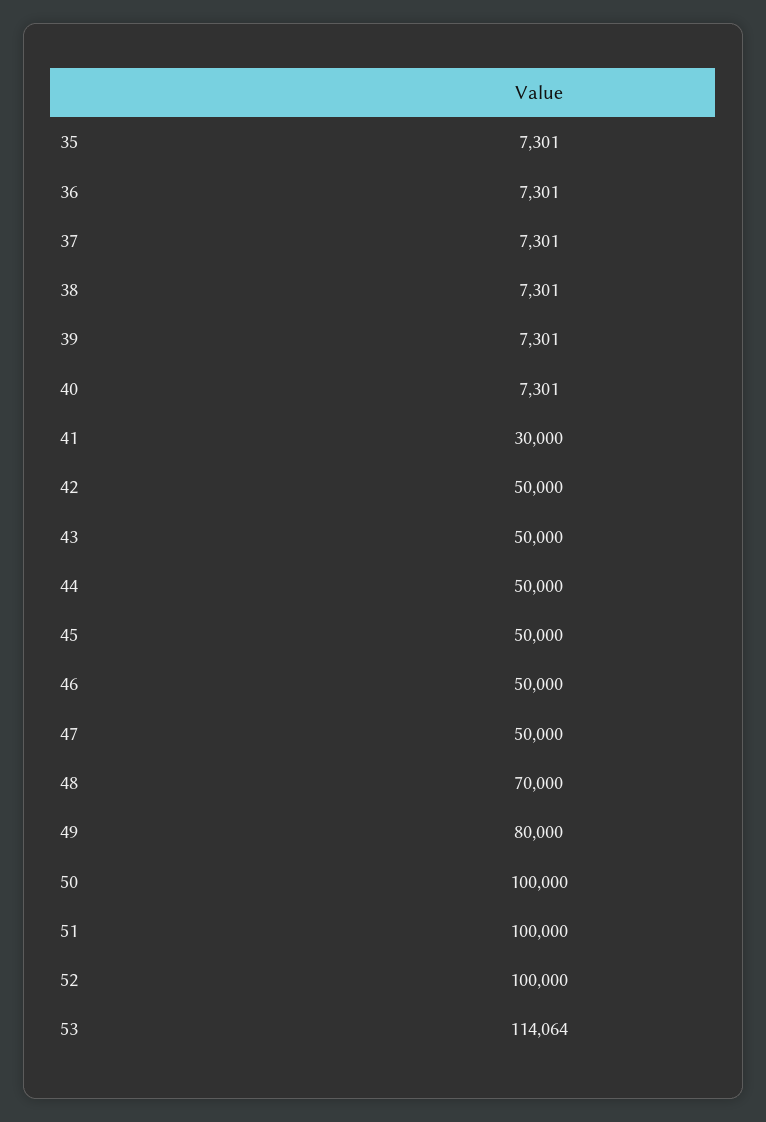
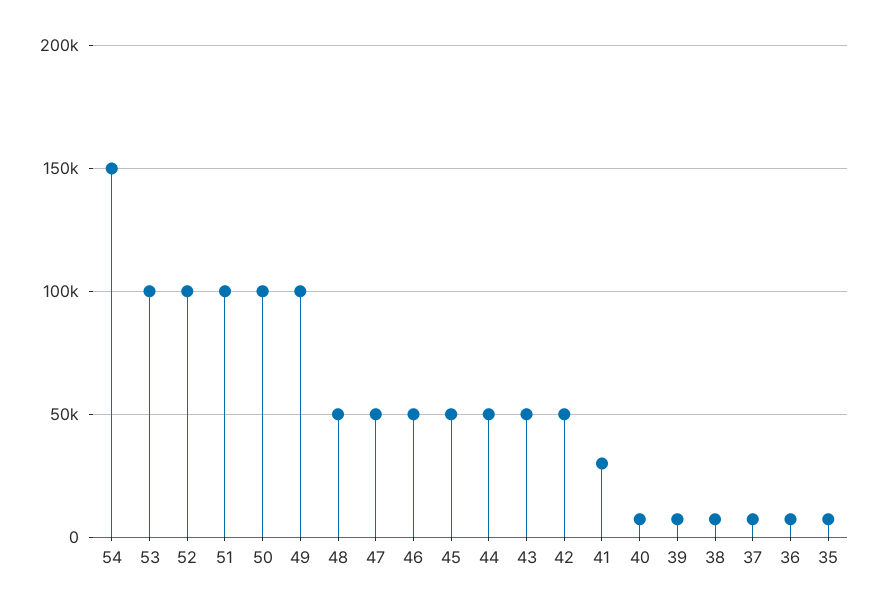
48: 70000 -> 50000
49: 80000 -> 100000
53: 114064 -> 100000
54: none -> 150000

